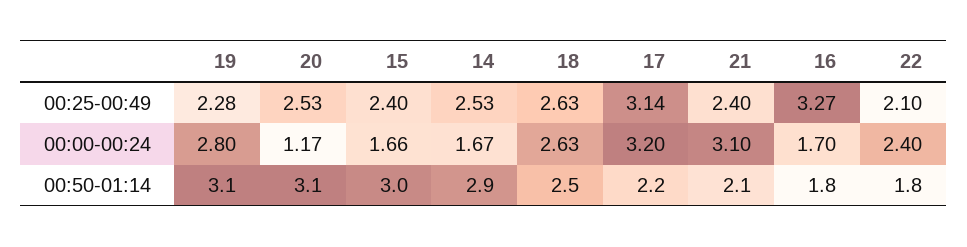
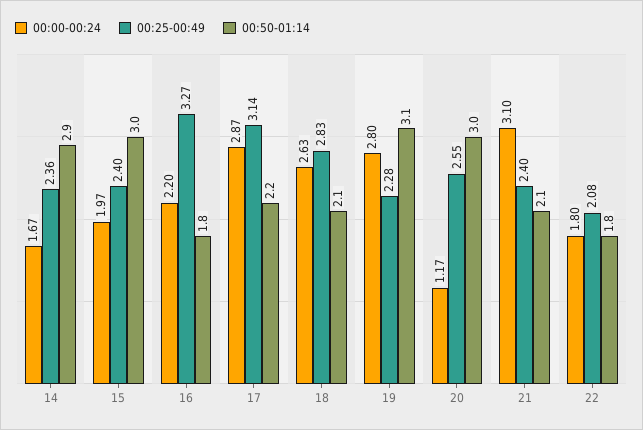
00:25-00:49, 20: 2.53 -> 2.55
00:25-00:49, 14: 2.53 -> 2.36
00:25-00:49, 18: 2.63 -> 2.83
00:25-00:49, 22: 2.1 -> 2.08
00:00-00:24, 15: 1.66 -> 1.97
00:00-00:24, 17: 3.2 -> 2.87
00:00-00:24, 16: 1.7 -> 2.2
00:00-00:24, 22: 2.4 -> 1.8
00:50-01:14, 20: 3.1 -> 3
00:50-01:14, 18: 2.5 -> 2.1

